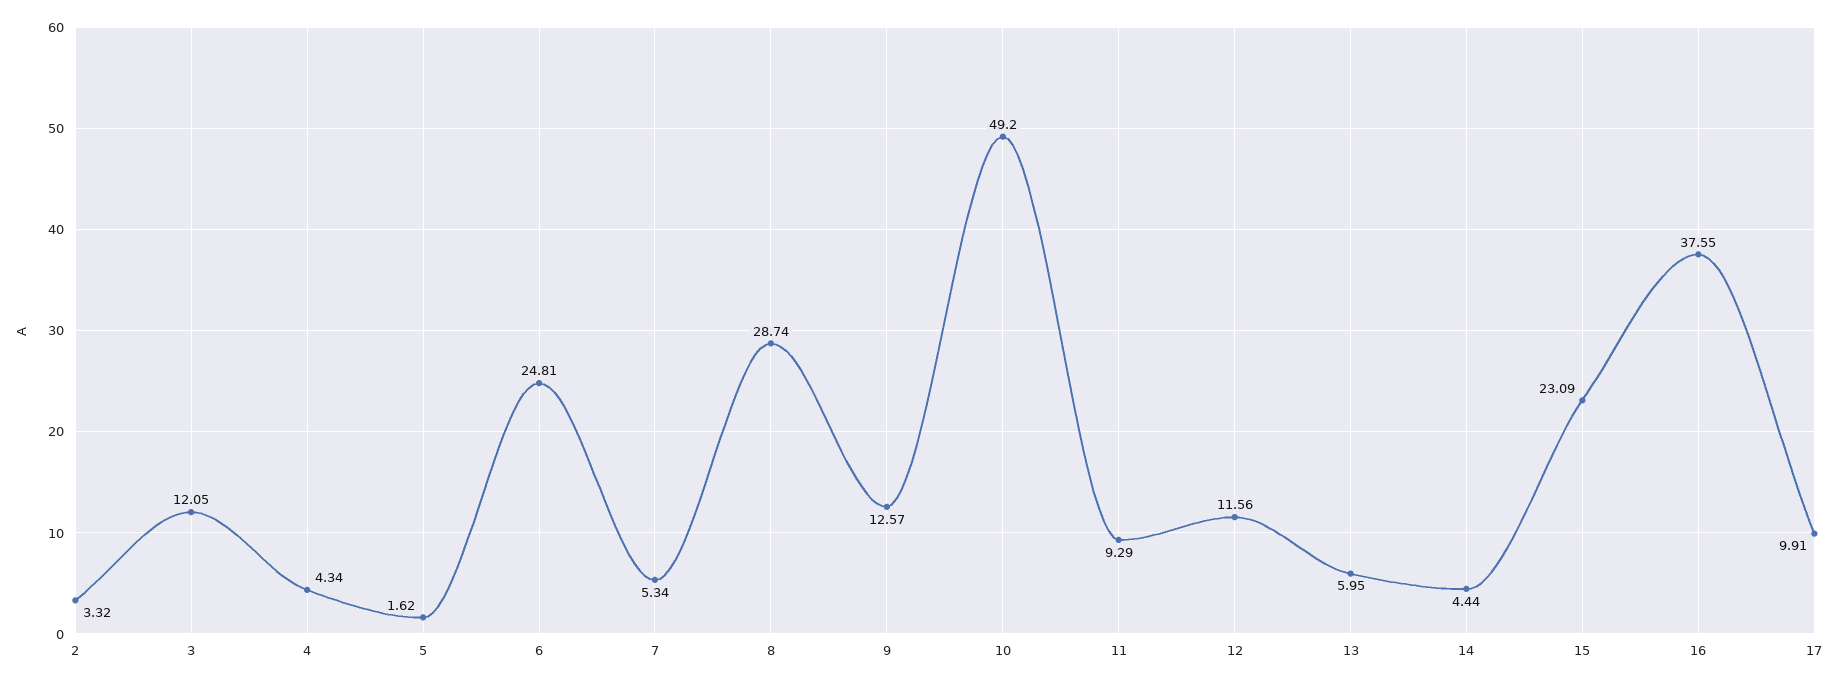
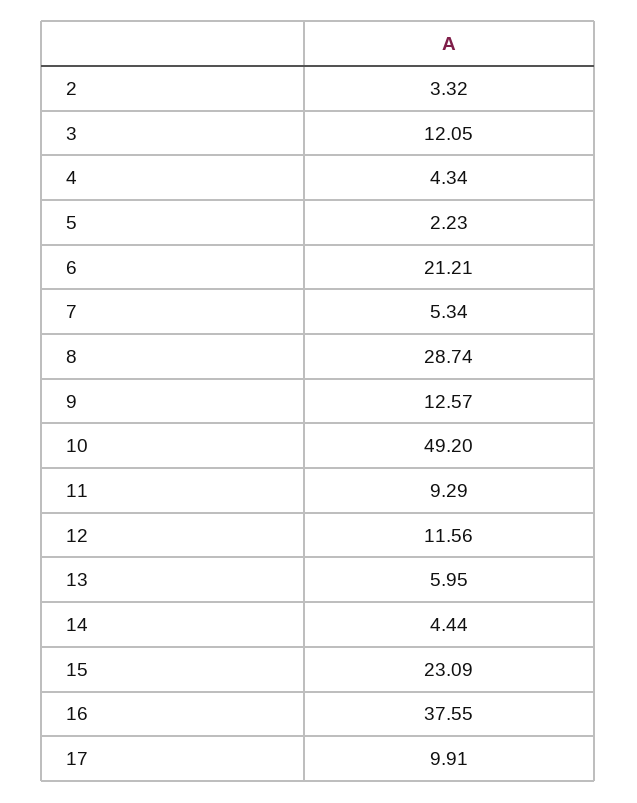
5: 1.62 -> 2.23
6: 24.81 -> 21.21

